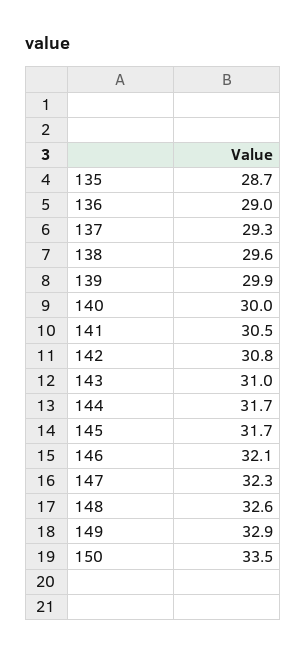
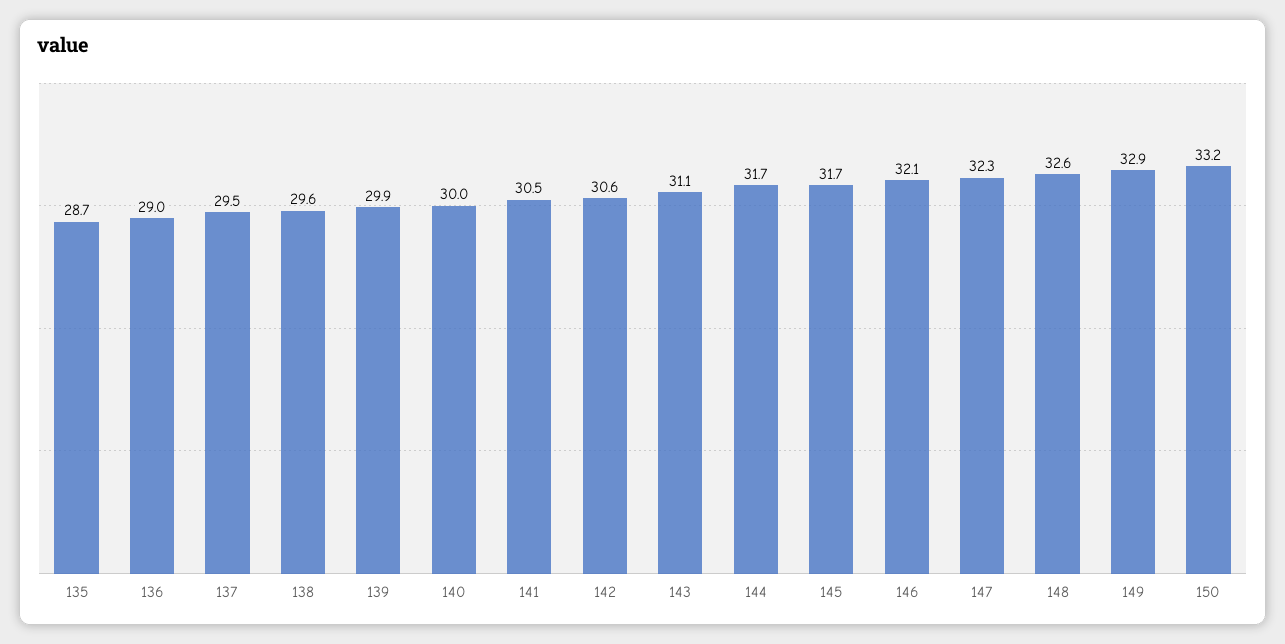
137: 29.3 -> 29.5
142: 30.8 -> 30.6
143: 31 -> 31.1
150: 33.5 -> 33.2

